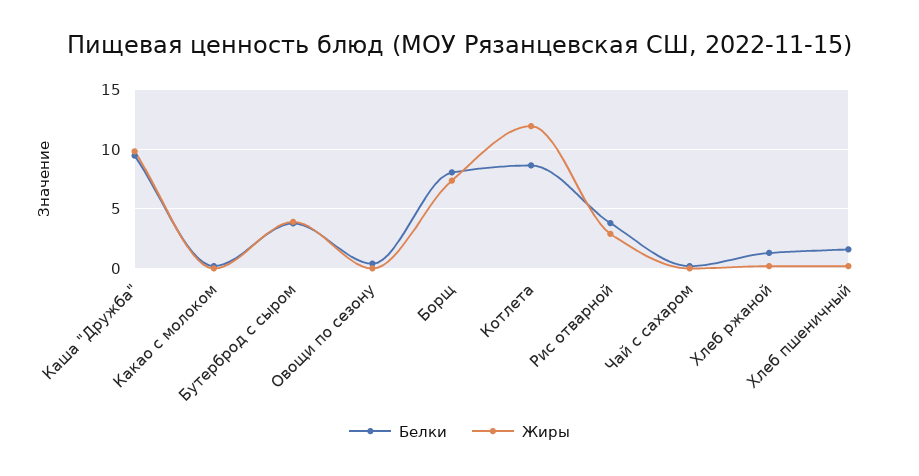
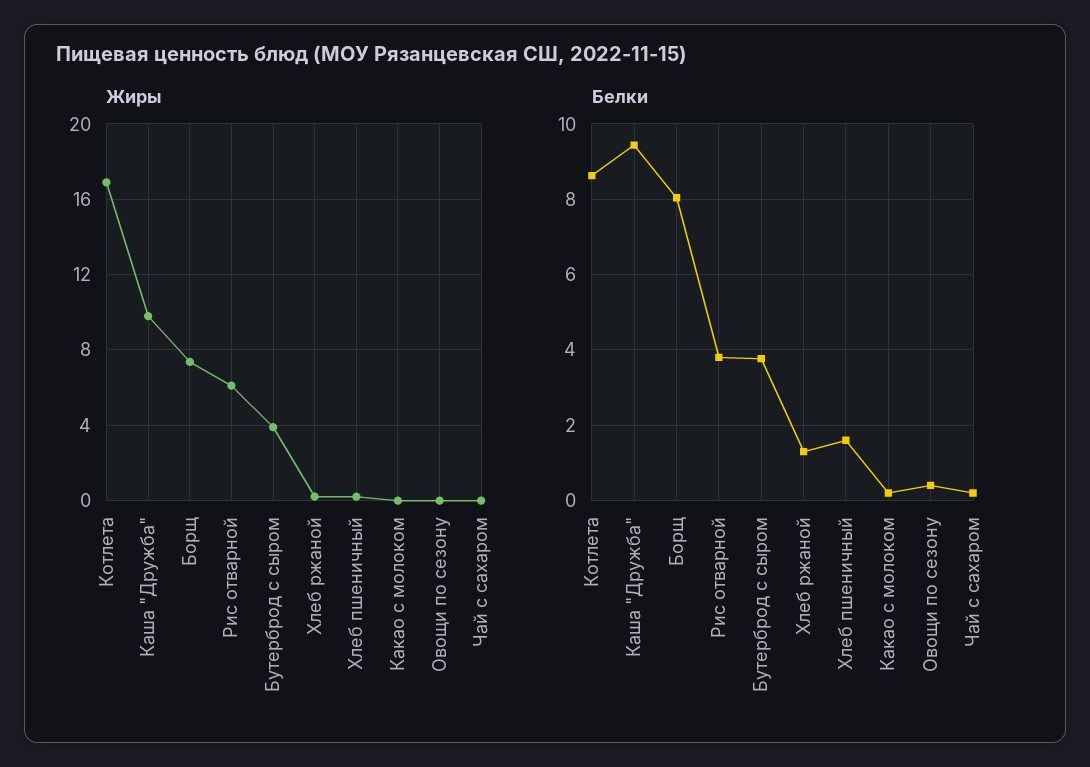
Жиры, Котлета: 12 -> 17
Жиры, Рис отварной: 3 -> 6

